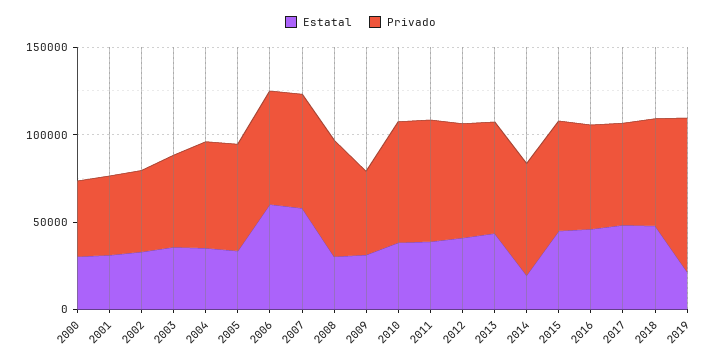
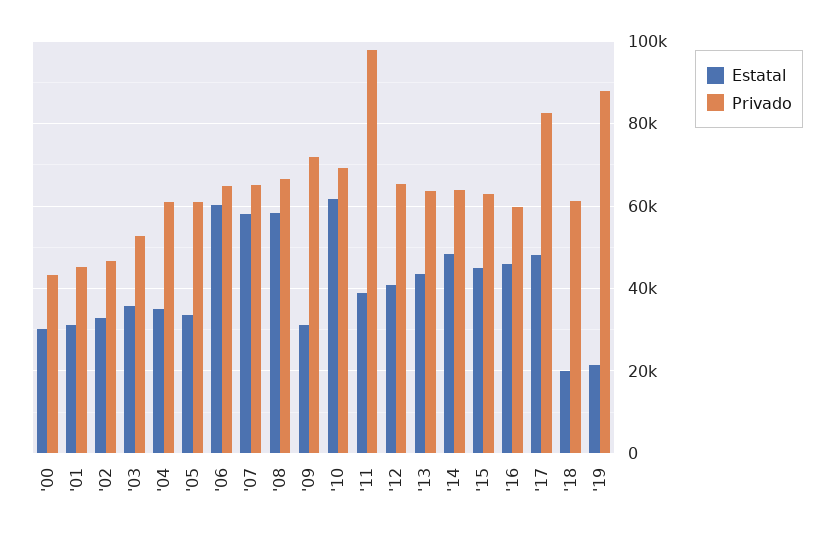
Estatal, 2008: 30000 -> 58000
Privado, 2009: 50000 -> 72000
Estatal, 2010: 40000 -> 62000
Privado, 2011: 70000 -> 98000
Estatal, 2014: 20000 -> 48000
Privado, 2017: 60000 -> 82000
Estatal, 2018: 50000 -> 20000

